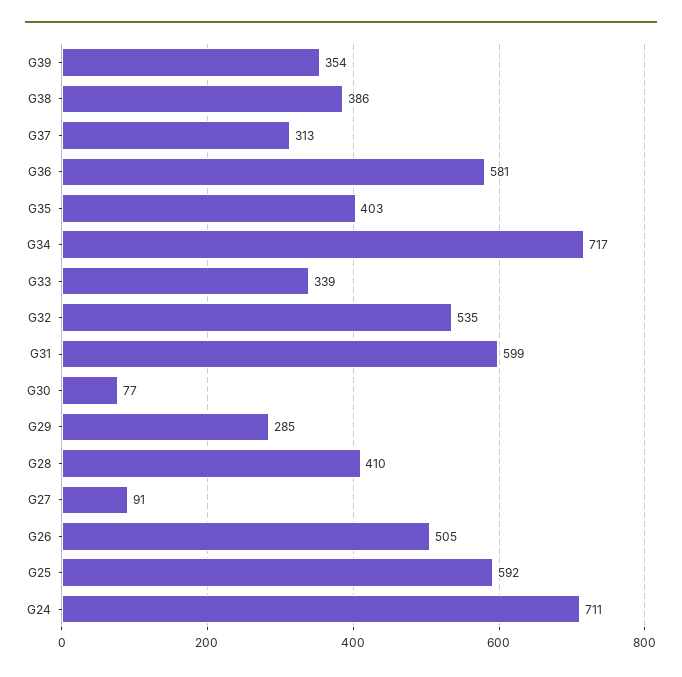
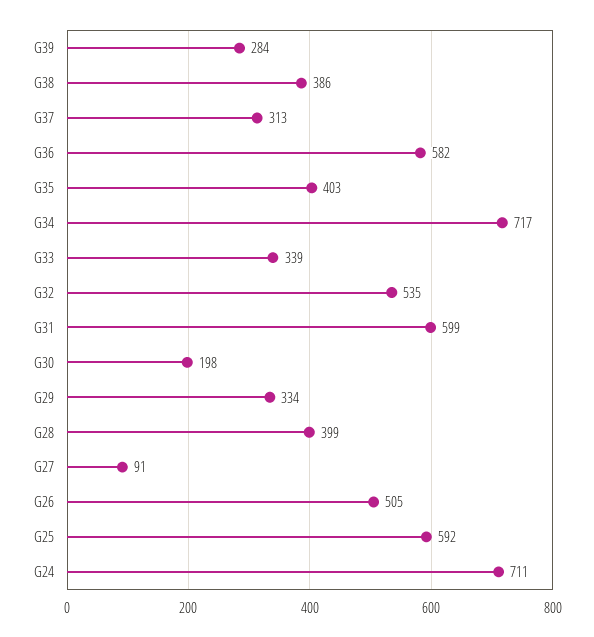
G39: 354 -> 284
G36: 581 -> 582
G30: 77 -> 198
G29: 285 -> 334
G28: 410 -> 399

